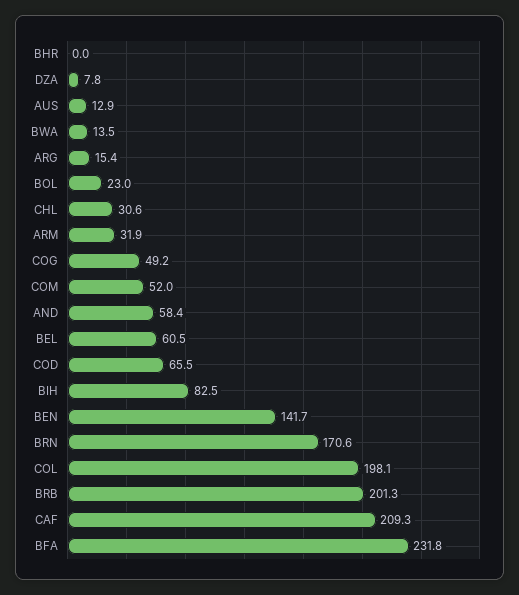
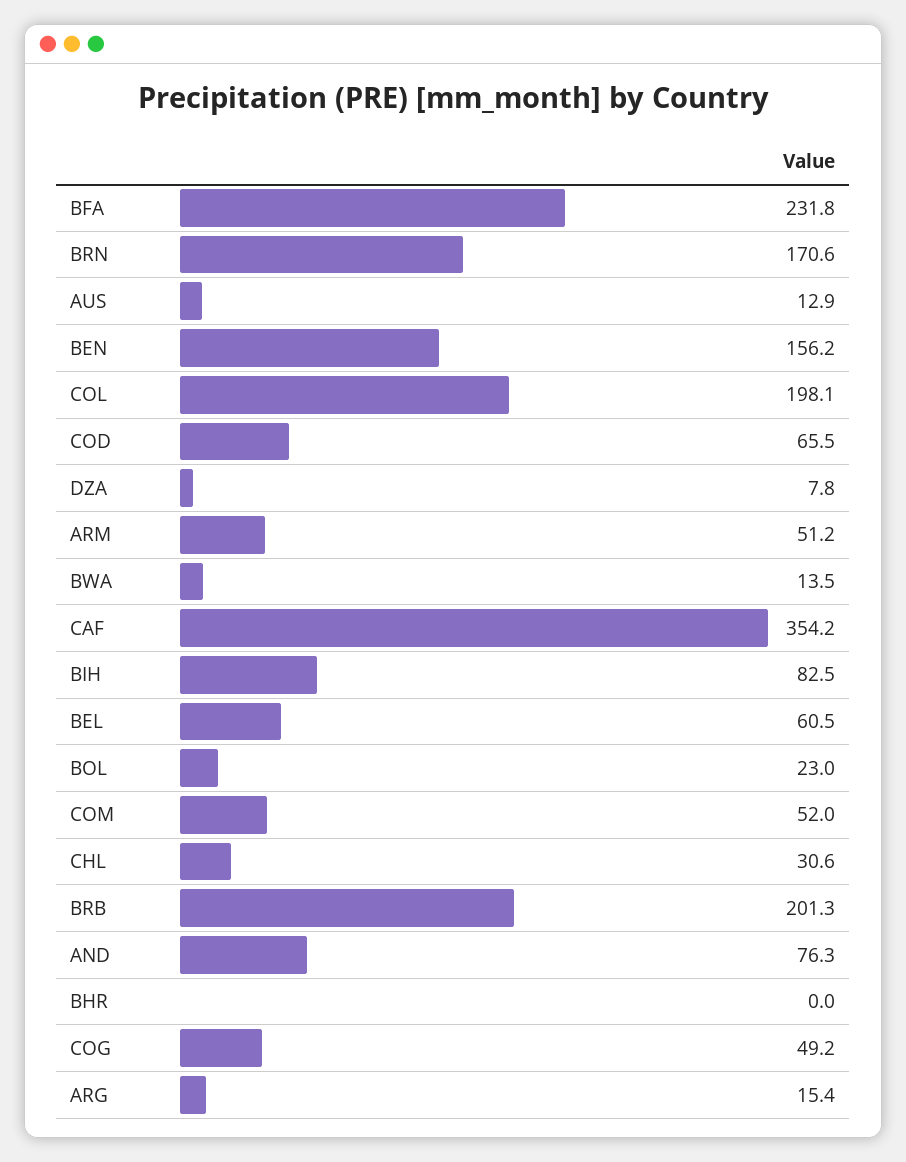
ARM: 31.9 -> 51.2
AND: 58.4 -> 76.3
BEN: 141.7 -> 156.2
CAF: 209.3 -> 354.2

